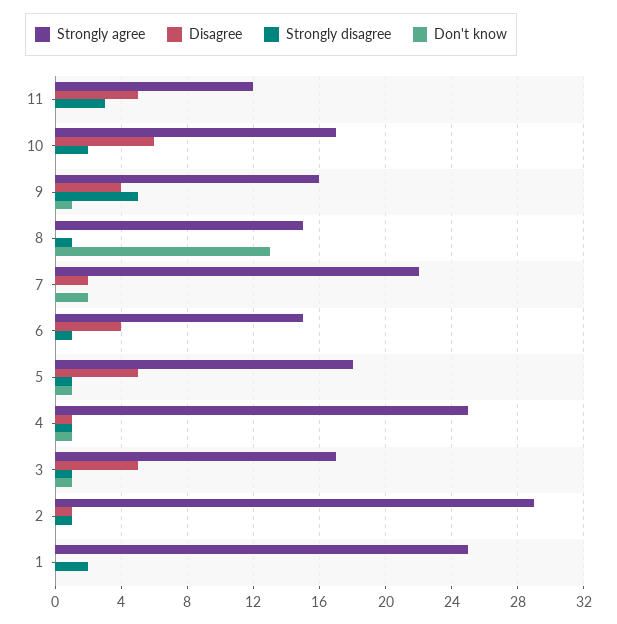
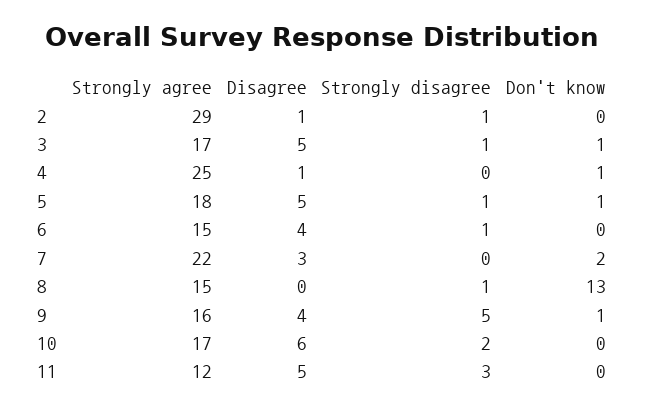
Disagree, 7: 2 -> 3
Strongly disagree, 4: 1 -> 0
Strongly agree, 1: 25 -> none
Disagree, 1: 0 -> none
Strongly disagree, 1: 2 -> none
Don't know, 1: 0 -> none

